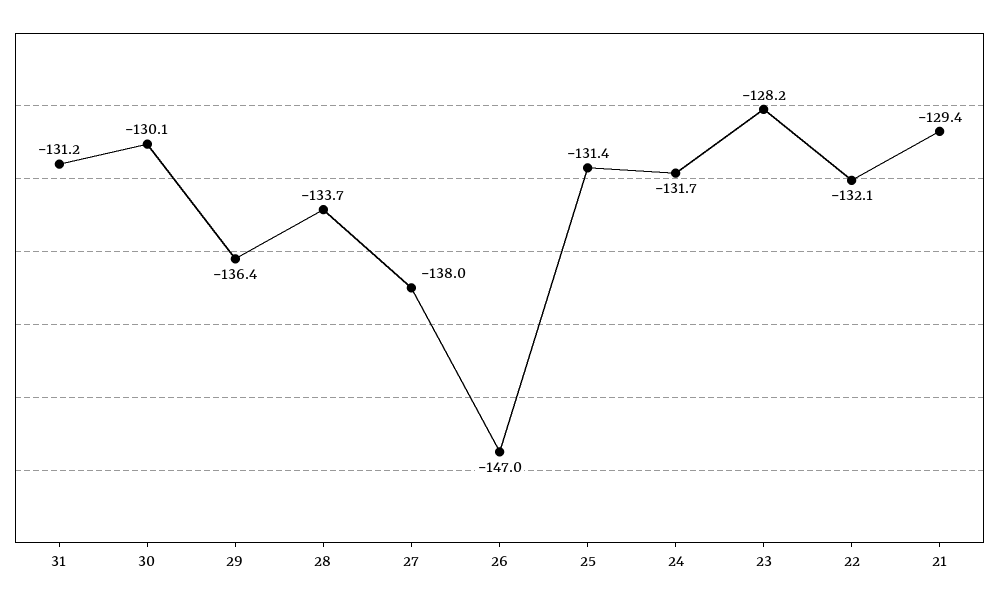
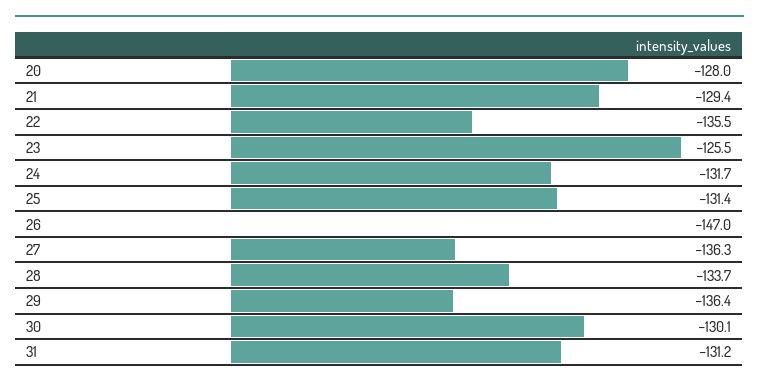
27: -138 -> -136.3
23: -128.2 -> -125.5
22: -132.1 -> -135.5
20: none -> -128

